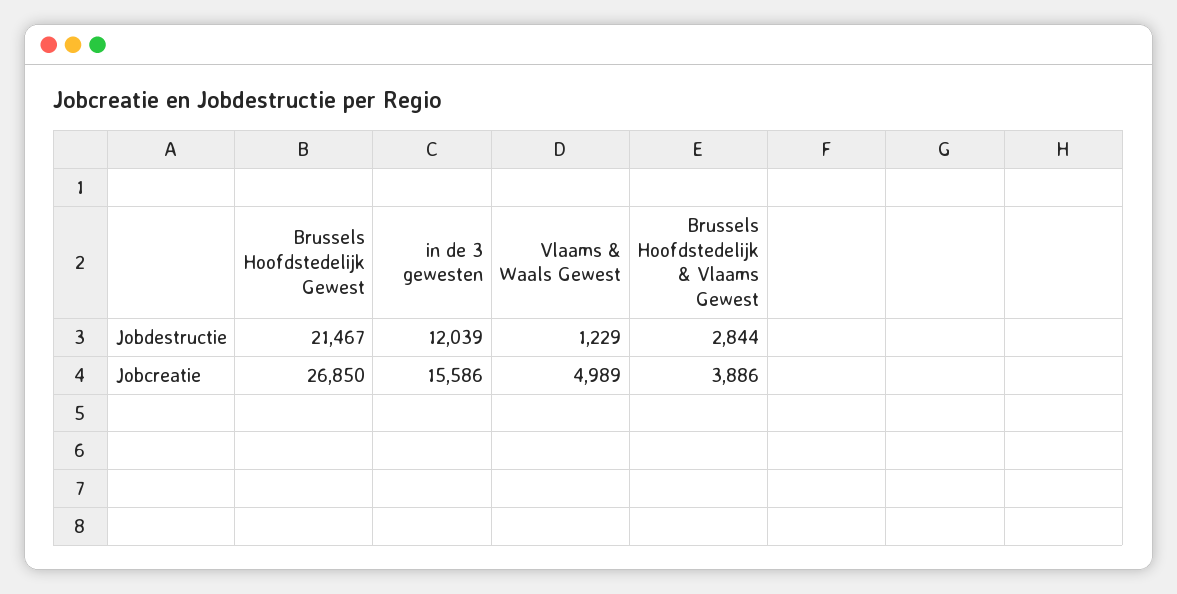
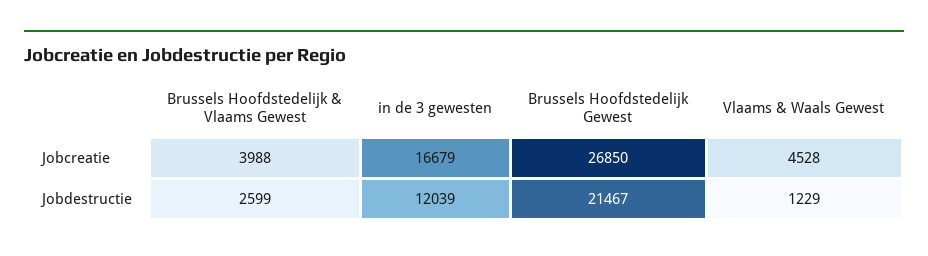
Brussels Hoofdstedelijk & Vlaams Gewest, Jobdestructie: 2844 -> 2599
in de 3 gewesten, Jobcreatie: 15586 -> 16679
Vlaams & Waals Gewest, Jobcreatie: 4989 -> 4528
Brussels Hoofdstedelijk & Vlaams Gewest, Jobcreatie: 3886 -> 3988

